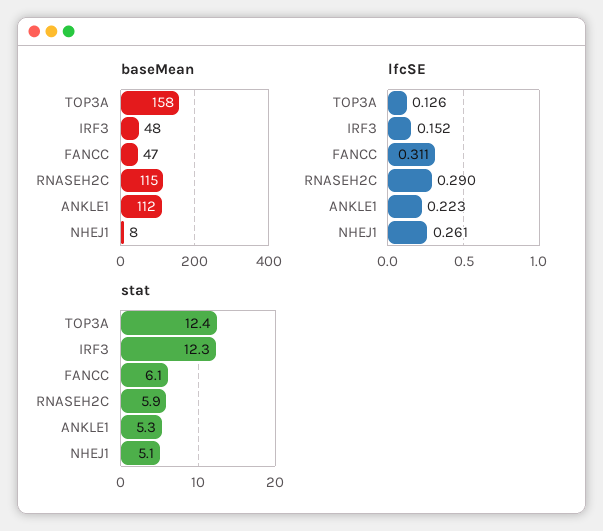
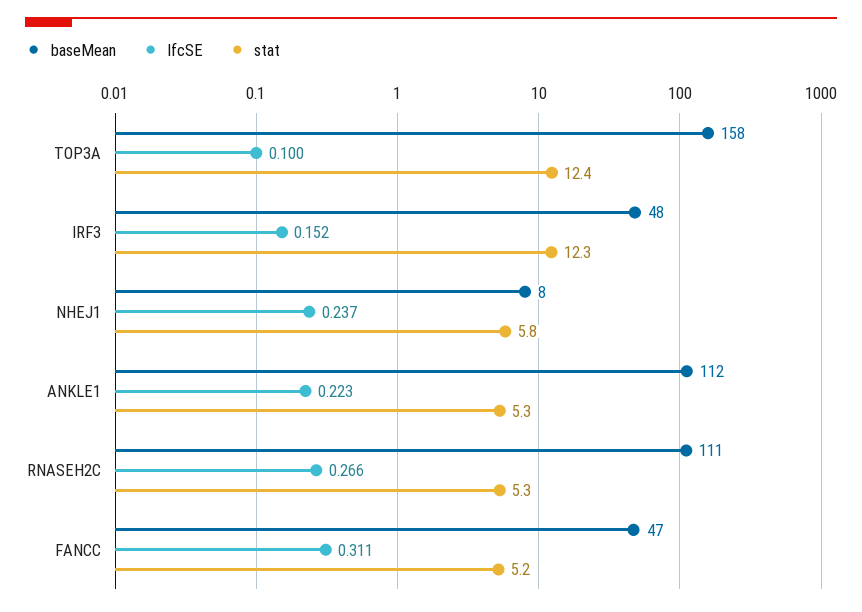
baseMean, RNASEH2C: 115 -> 111
lfcSE, TOP3A: 0.126 -> 0.1
lfcSE, RNASEH2C: 0.29 -> 0.266
lfcSE, NHEJ1: 0.261 -> 0.237
stat, FANCC: 6.1 -> 5.2
stat, RNASEH2C: 5.9 -> 5.3
stat, NHEJ1: 5.1 -> 5.8

